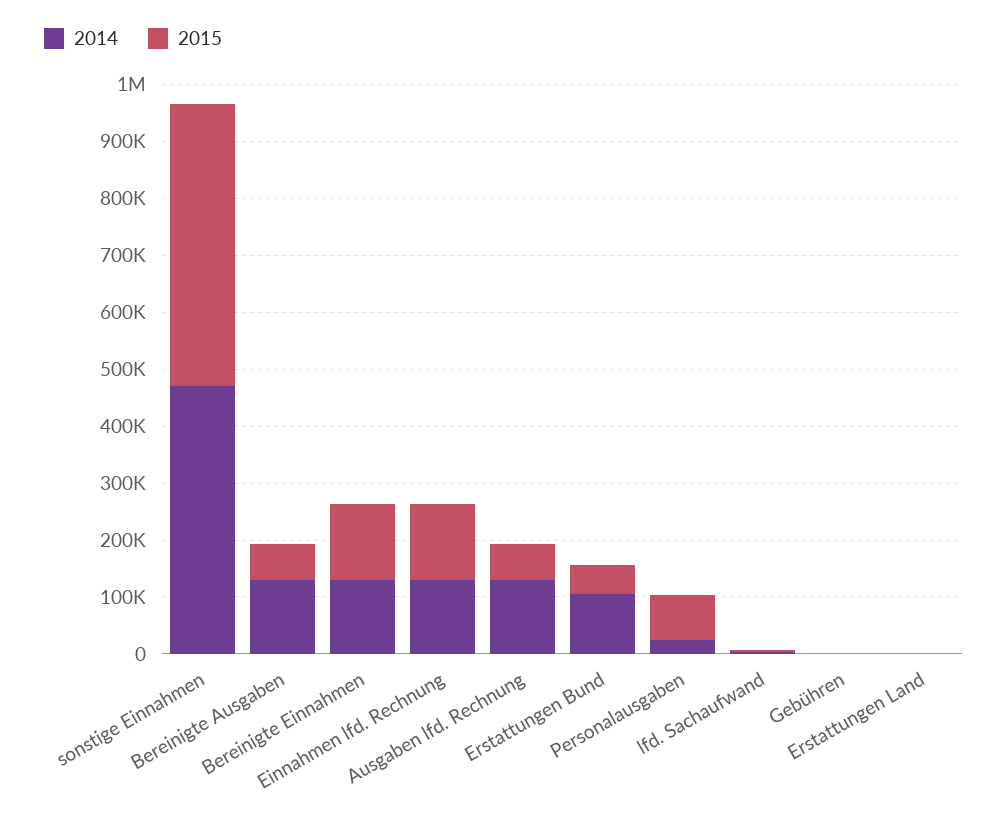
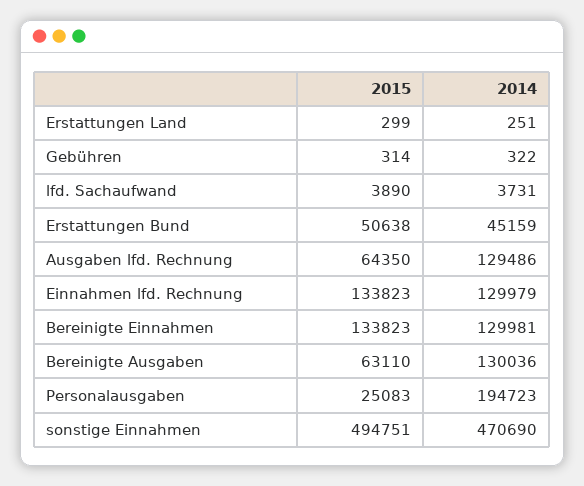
2014, Erstattungen Bund: 100000 -> 45159
2014, Personalausgaben: 20000 -> 194723
2015, Personalausgaben: 80000 -> 25083

